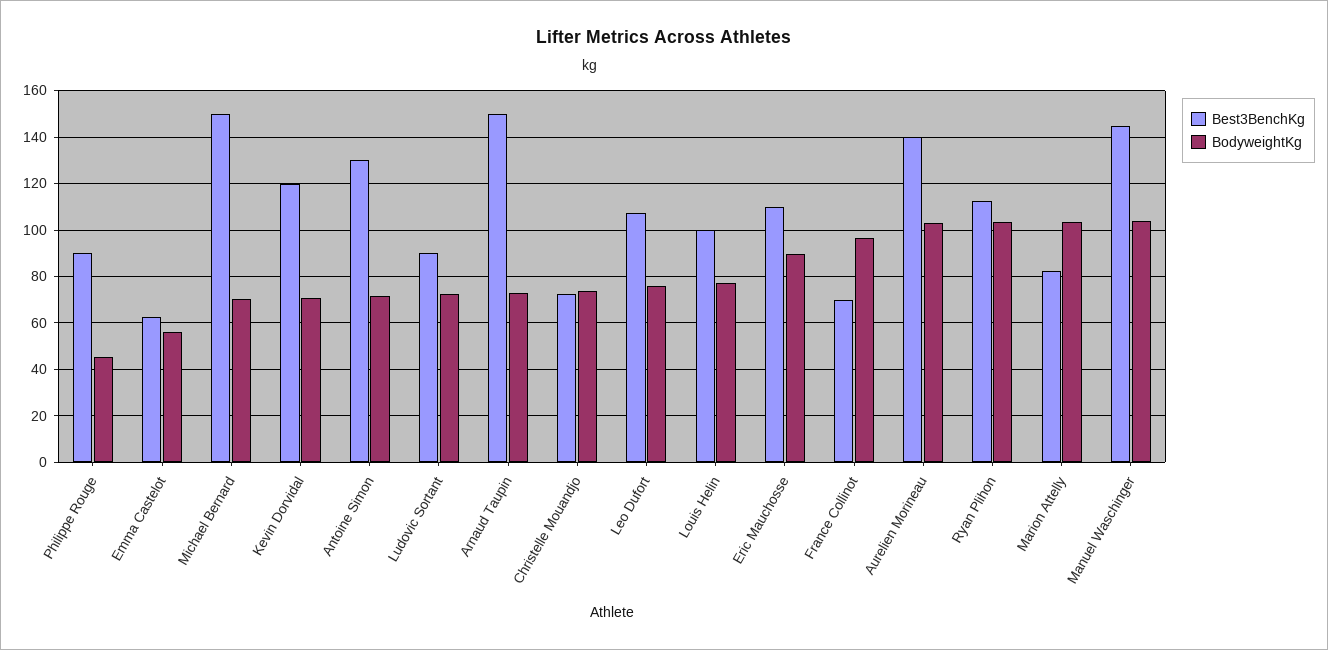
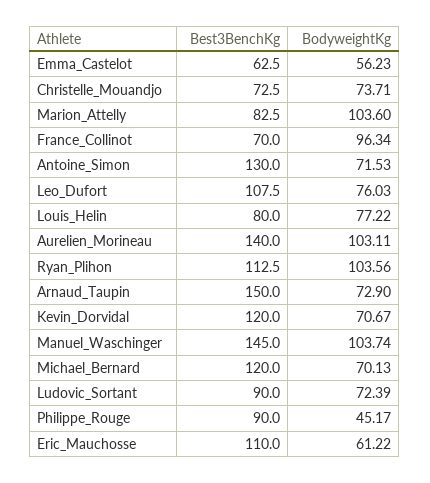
Best3BenchKg, Michael Bernard: 150 -> 120
Best3BenchKg, Louis Helin: 100 -> 80
BodyweightKg, Eric Mauchosse: 90 -> 61.22

